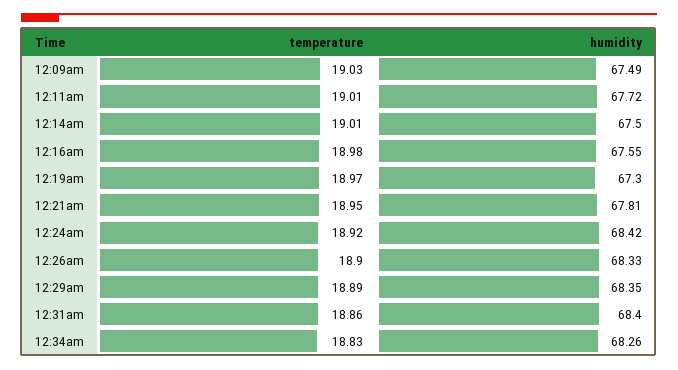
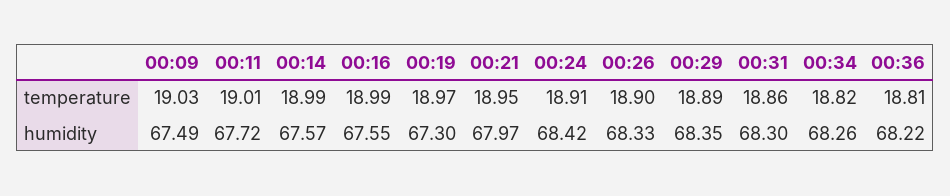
temperature, 12:14am: 19.01 -> 18.99
humidity, 12:14am: 67.5 -> 67.57
temperature, 12:16am: 18.98 -> 18.99
humidity, 12:21am: 67.81 -> 67.97
temperature, 12:24am: 18.92 -> 18.91
humidity, 12:31am: 68.4 -> 68.3
temperature, 12:34am: 18.83 -> 18.82
temperature, 00:36: none -> 18.81
humidity, 00:36: none -> 68.22

